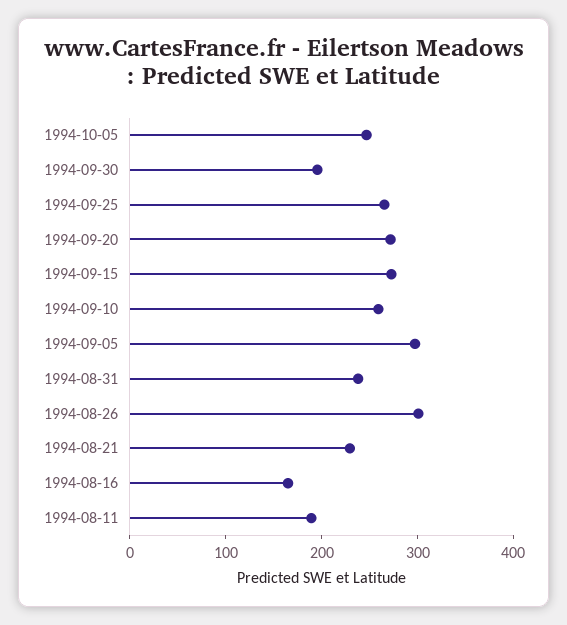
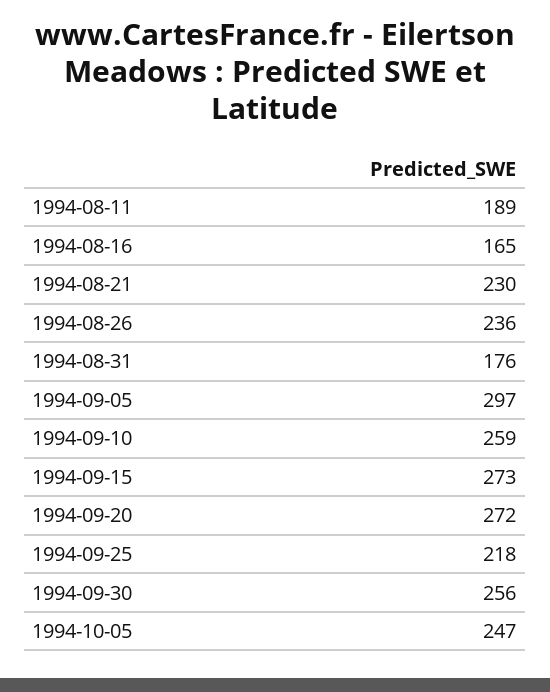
1994-09-30: 200 -> 256
1994-09-25: 260 -> 218
1994-08-31: 240 -> 176
1994-08-26: 300 -> 236

